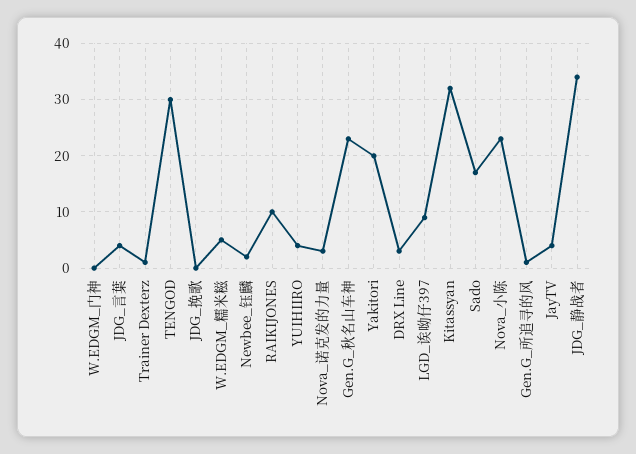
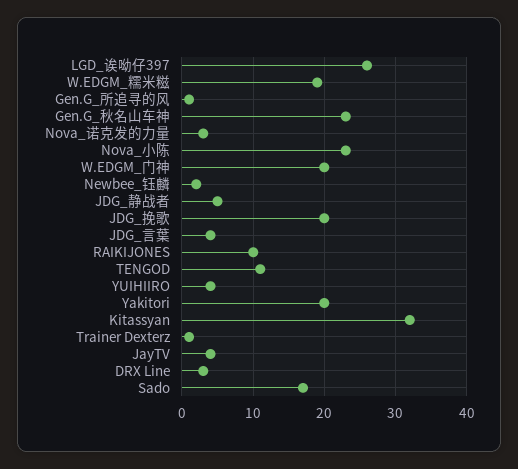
W.EDGM_门神: 0 -> 20
TENGOD: 30 -> 11
JDG_挽歌: 0 -> 20
W.EDGM_糯米糍: 5 -> 19
LGD_诶呦仔397: 10 -> 26
JDG_静战者: 35 -> 5

